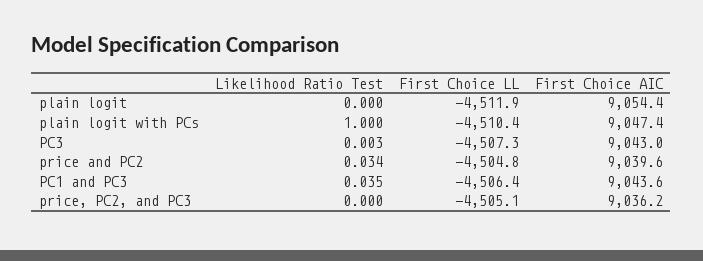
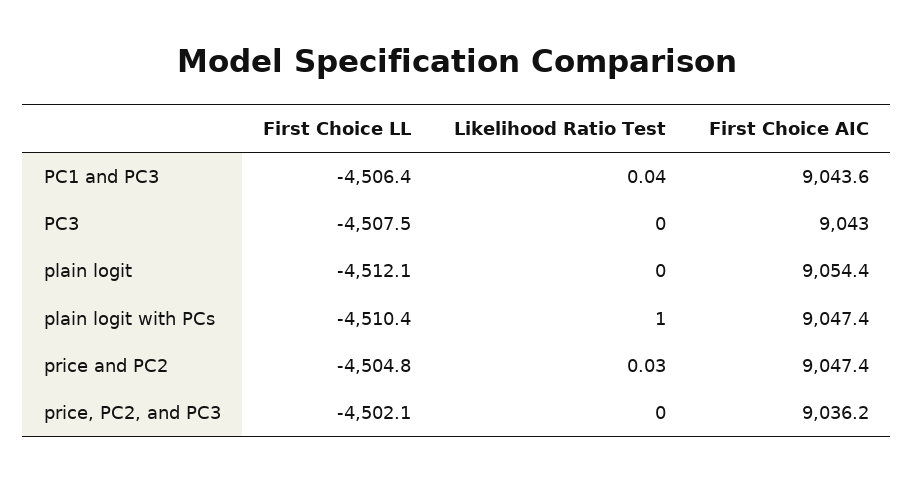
First Choice LL, plain logit: -4511.9 -> -4512.1
First Choice LL, PC3: -4507.3 -> -4507.5
First Choice AIC, price and PC2: 9039.6 -> 9047.4
First Choice LL, price, PC2, and PC3: -4505.1 -> -4502.1

